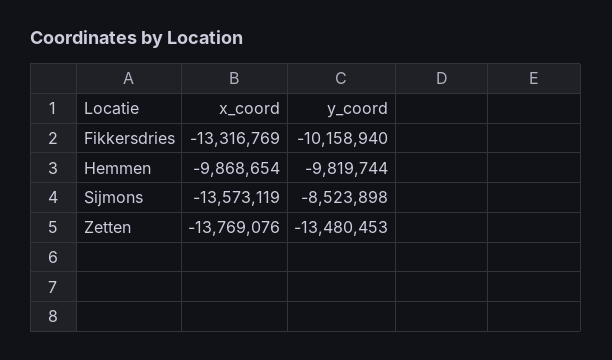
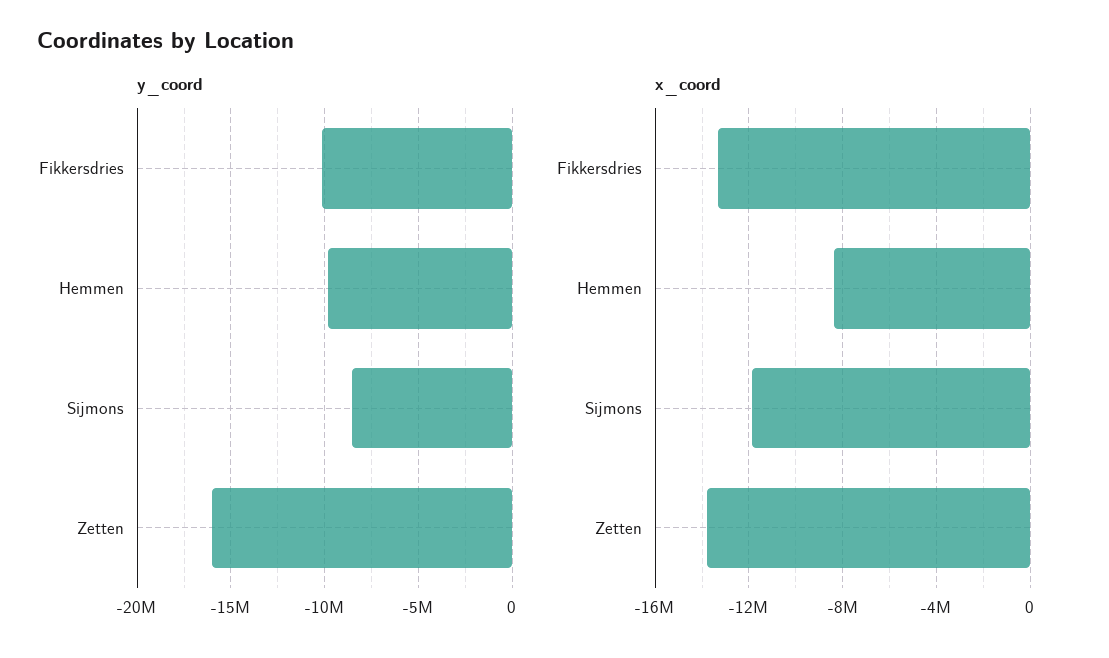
x_coord, Hemmen: -9868654 -> -8500000
x_coord, Sijmons: -13573119 -> -12000000
y_coord, Zetten: -13480453 -> -16000000

